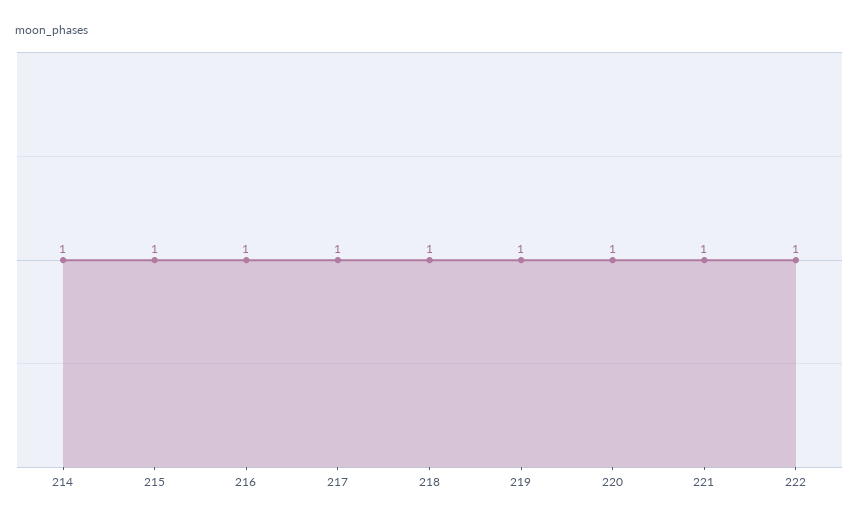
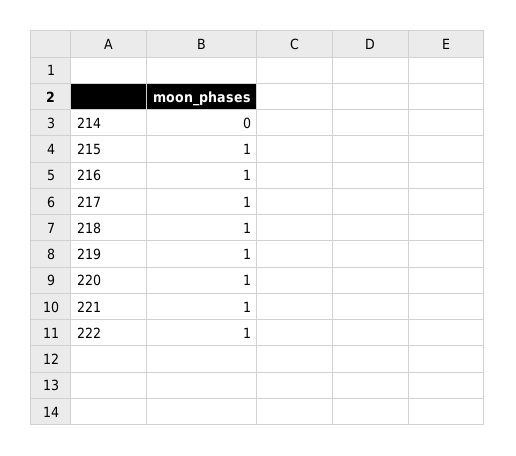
214: 1 -> 0

